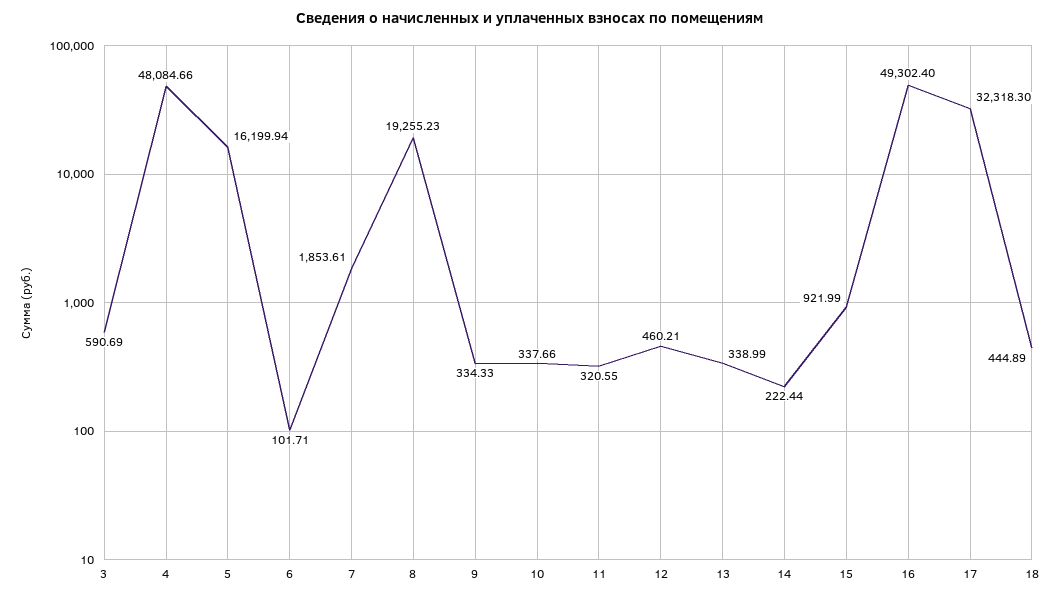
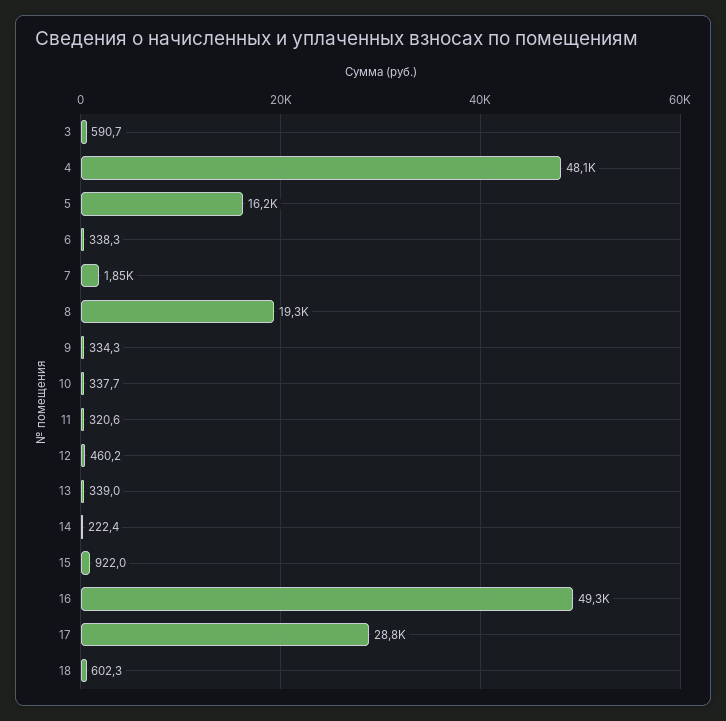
6: 101.71 -> 338.3
17: 32318.3 -> 28800
18: 444.89 -> 602.3

